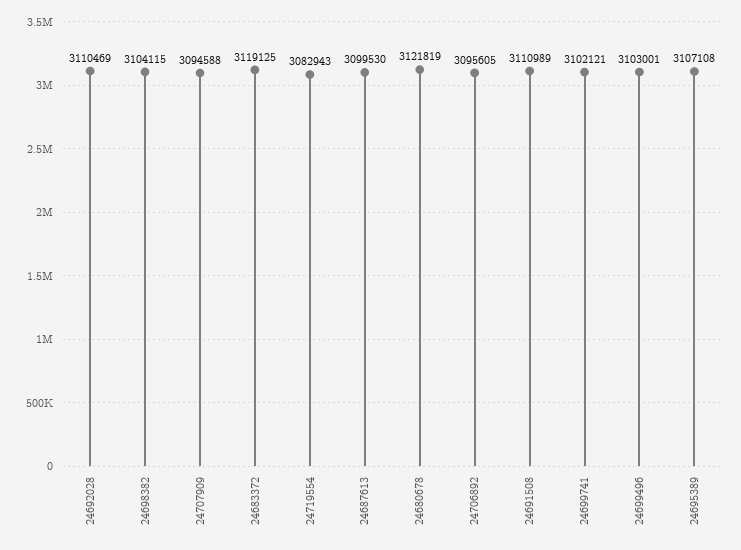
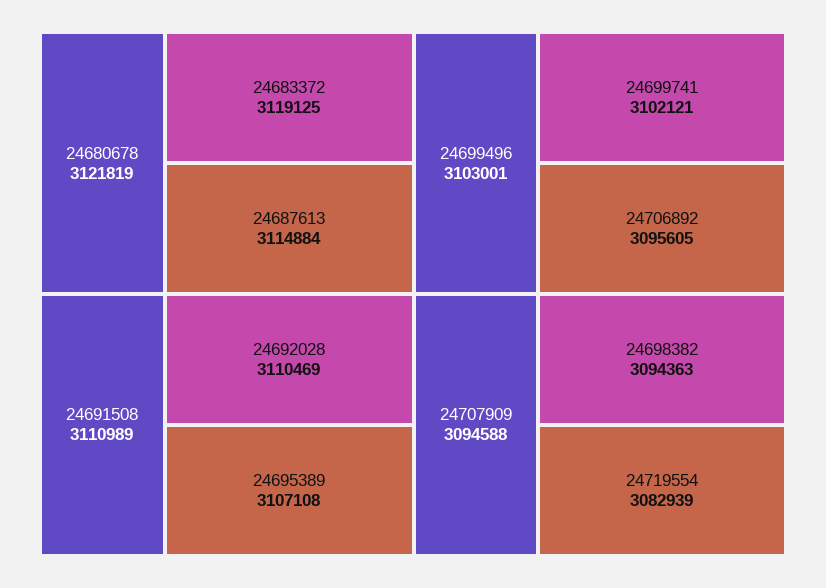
24698382: 3104115 -> 3094363
24719554: 3082943 -> 3082939
24687613: 3099530 -> 3114884

